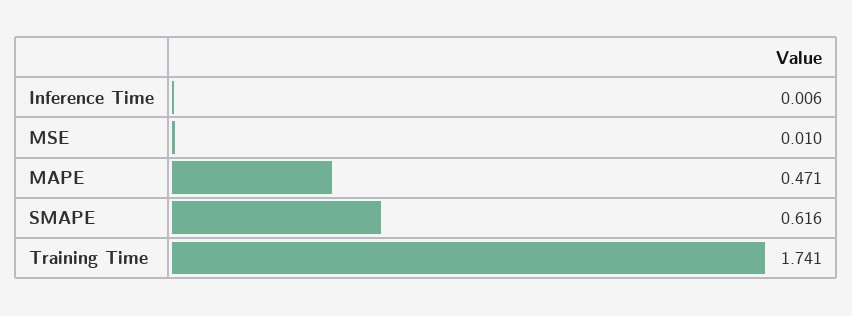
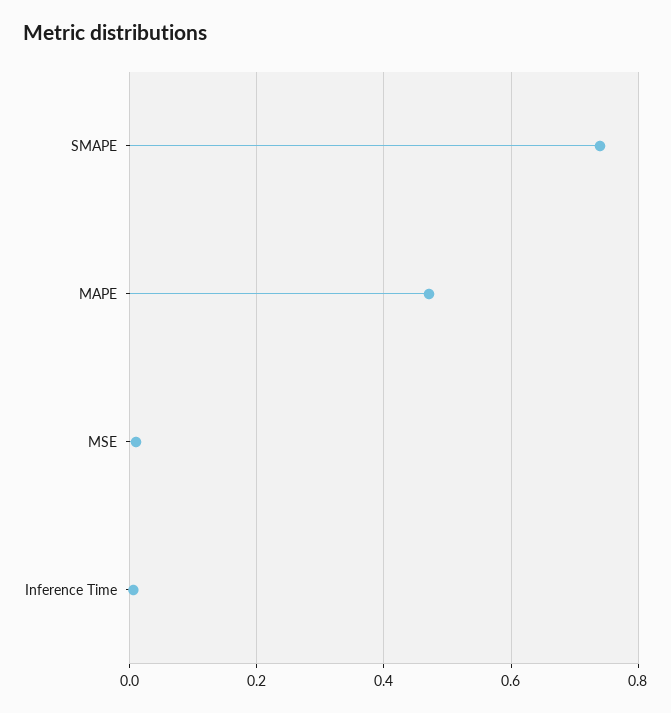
SMAPE: 0.616 -> 0.74
Training Time: 1.741 -> none

